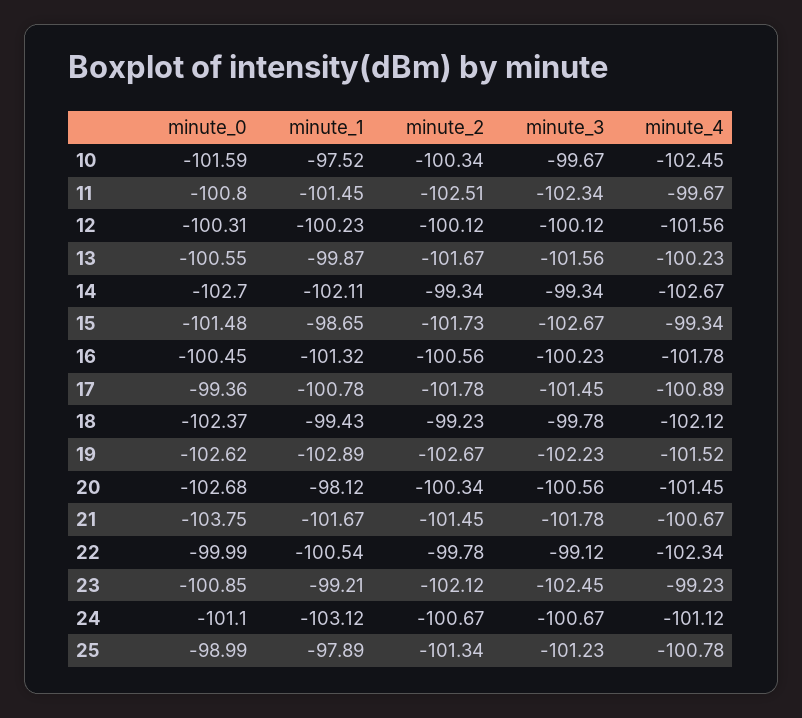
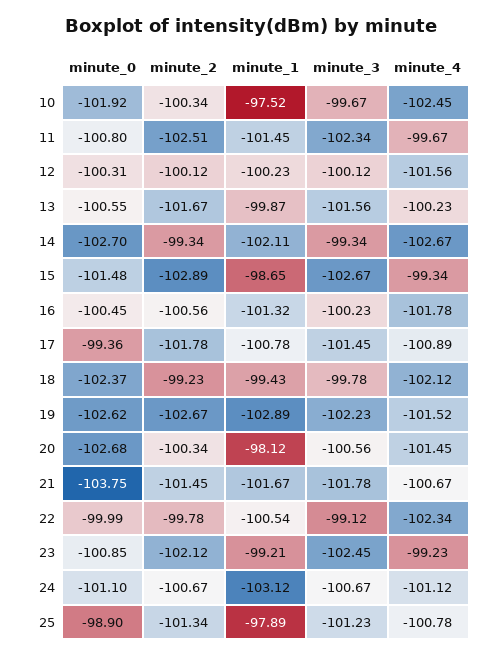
minute_0, 10: -101.59 -> -101.92
minute_2, 15: -101.73 -> -102.89
minute_0, 25: -98.99 -> -98.9

